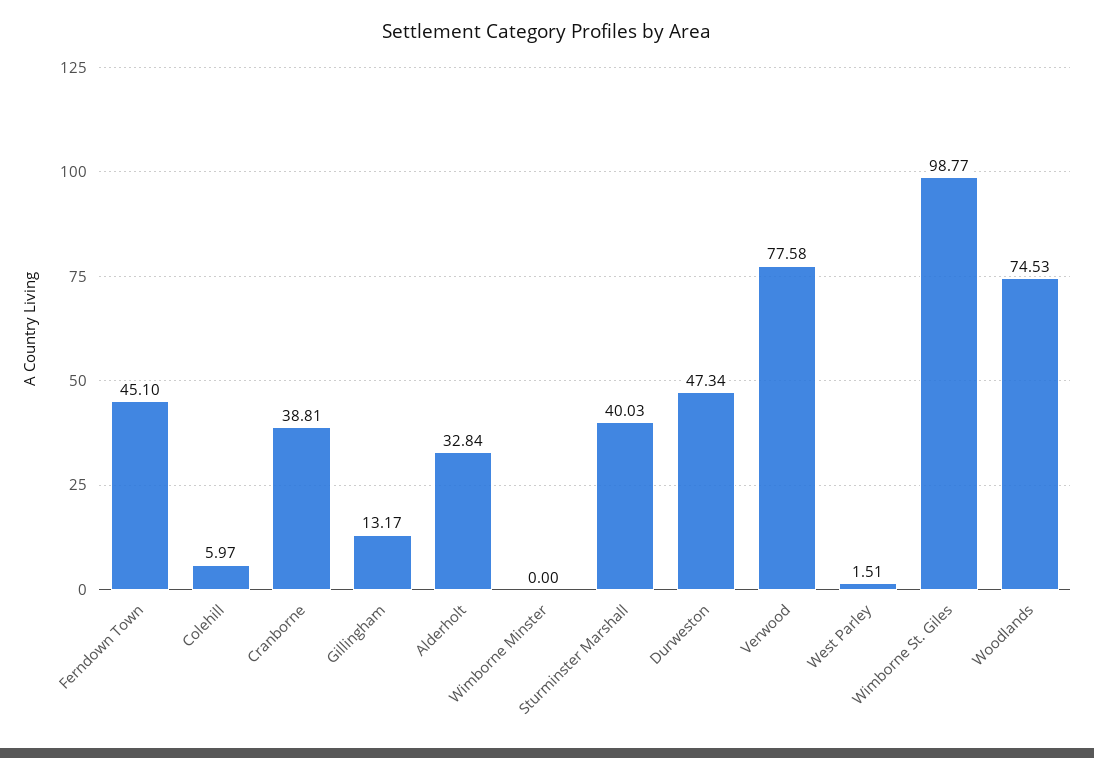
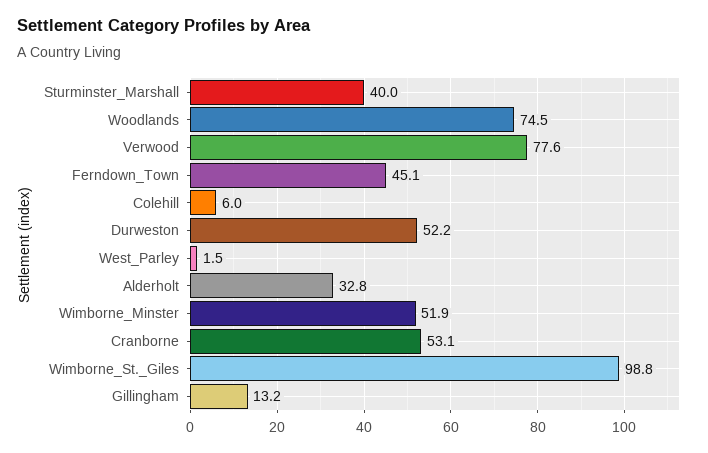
Cranborne: 38.81 -> 53.1
Wimborne Minster: 0 -> 51.9
Durweston: 47.34 -> 52.2

